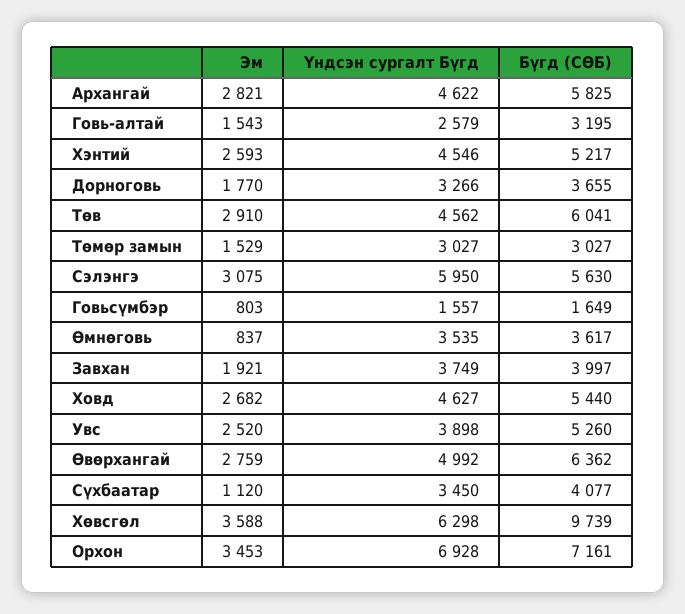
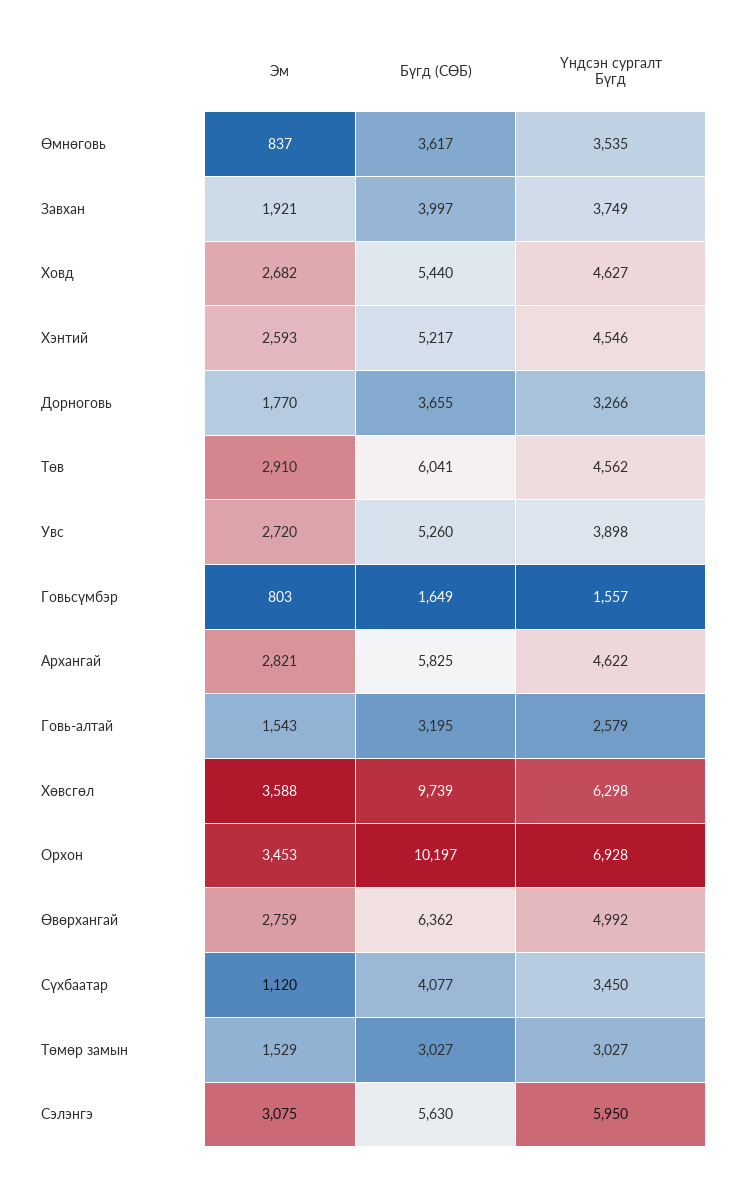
Эм, Увс: 2520 -> 2720
Бүгд (СӨБ), Орхон: 7161 -> 10197

